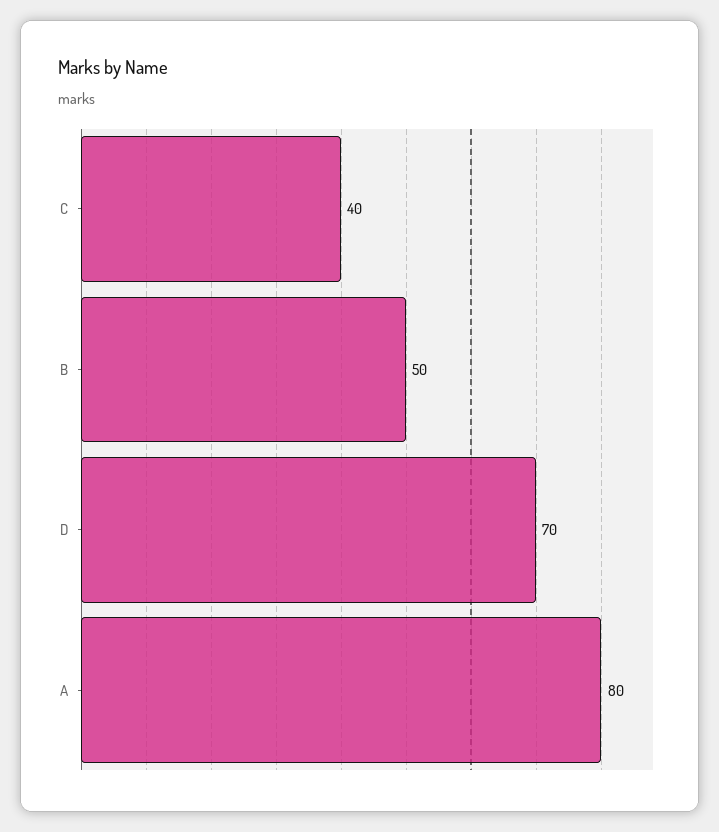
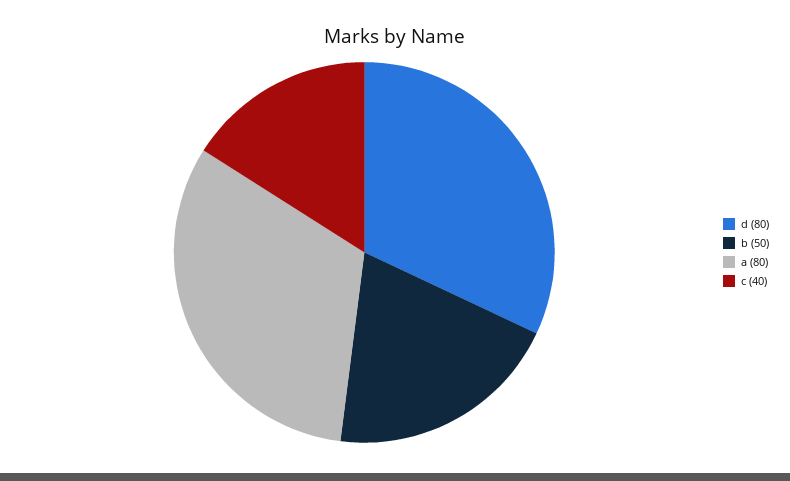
D: 70 -> 80

